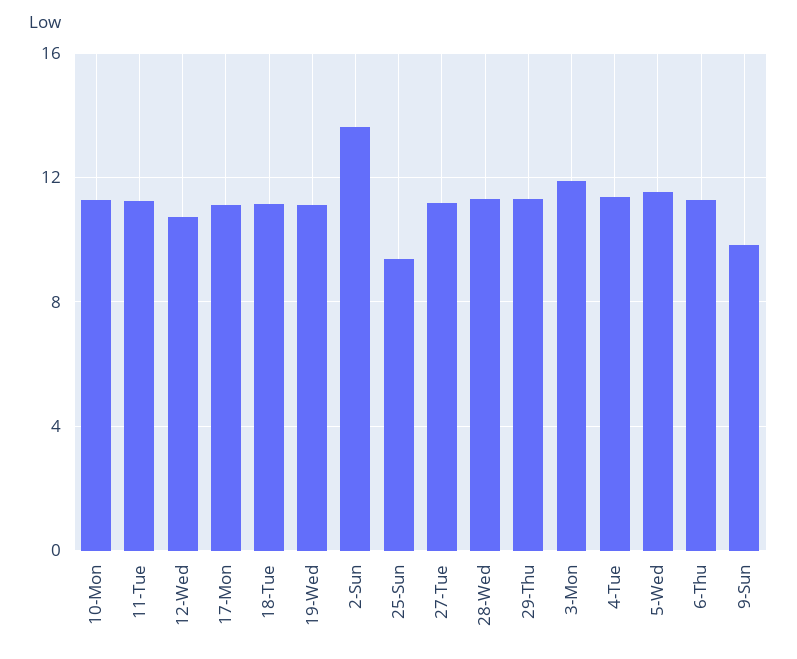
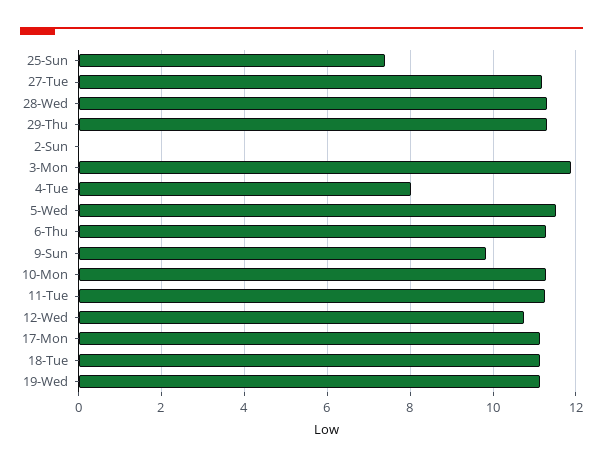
2-Sun: 13.5 -> 0
25-Sun: 9.5 -> 7.4
4-Tue: 11.5 -> 8

